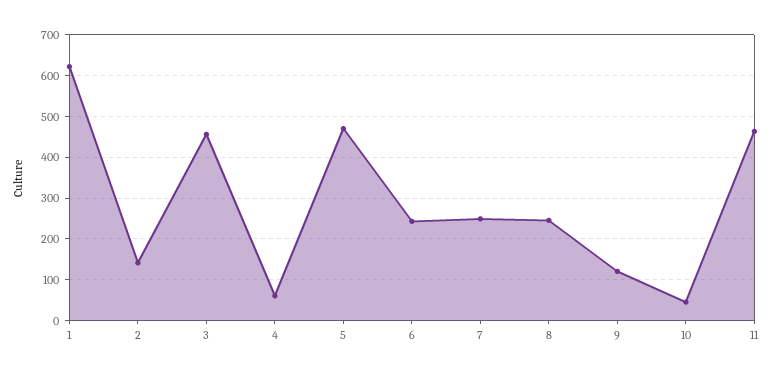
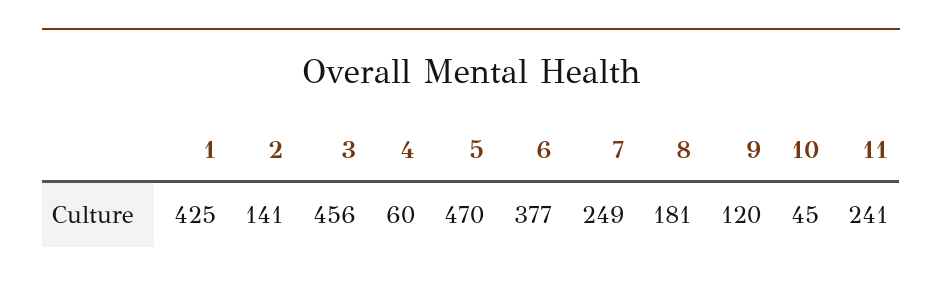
1: 620 -> 425
6: 240 -> 377
8: 240 -> 181
11: 460 -> 241

